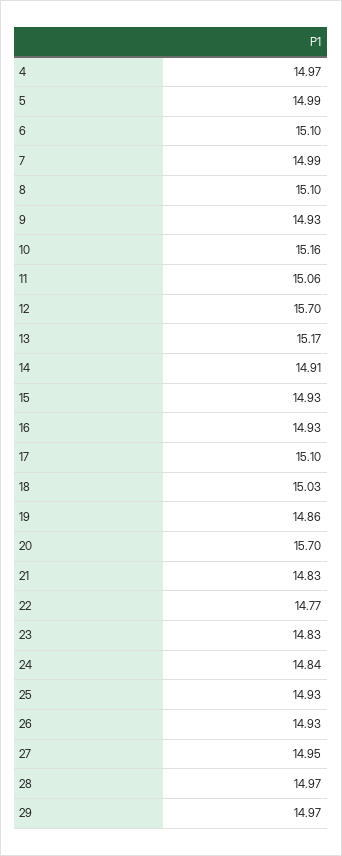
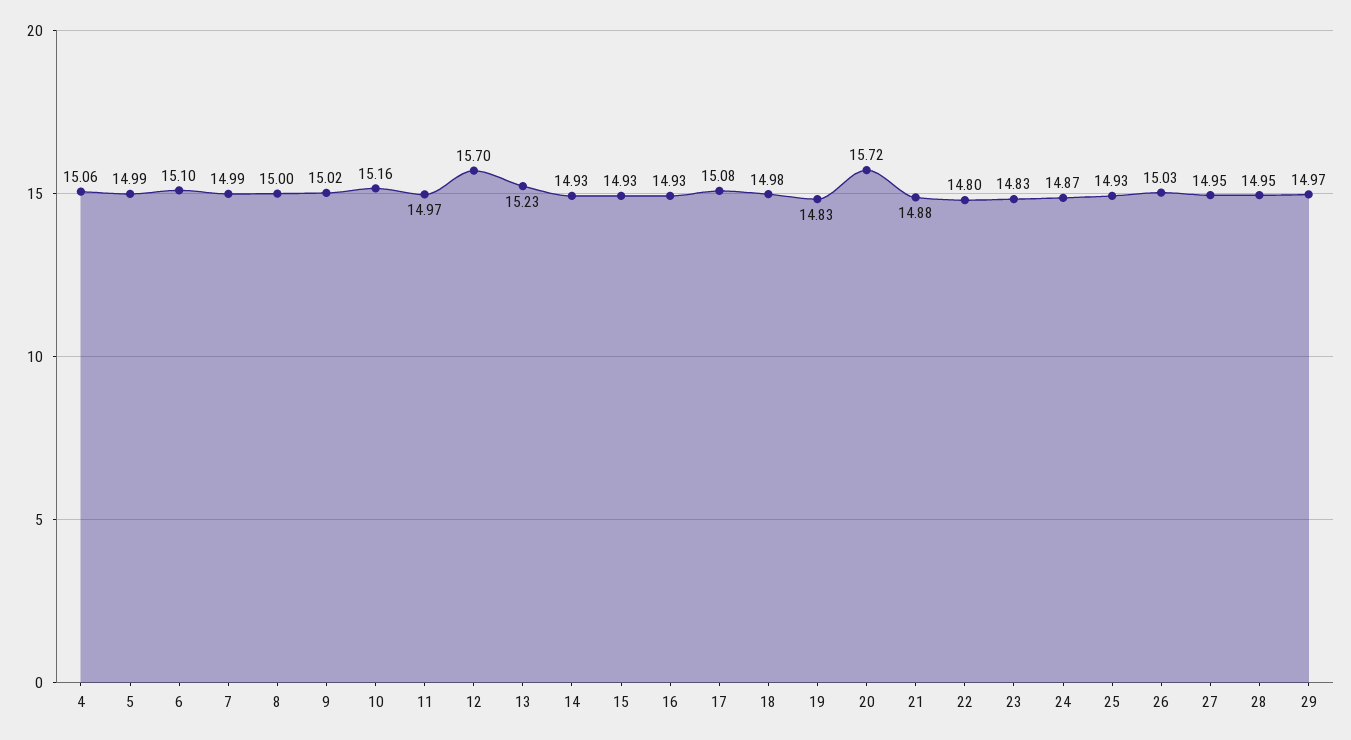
4: 14.97 -> 15.06
8: 15.1 -> 15
9: 14.93 -> 15.02
11: 15.06 -> 14.97
13: 15.17 -> 15.23
14: 14.91 -> 14.93
17: 15.1 -> 15.08
18: 15.03 -> 14.98
19: 14.86 -> 14.83
20: 15.7 -> 15.72
21: 14.83 -> 14.88
22: 14.77 -> 14.8
24: 14.84 -> 14.87
26: 14.93 -> 15.03
28: 14.97 -> 14.95

